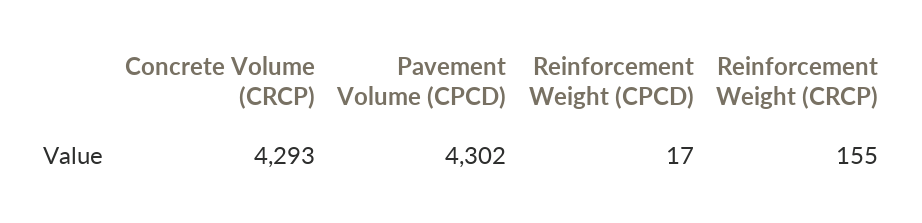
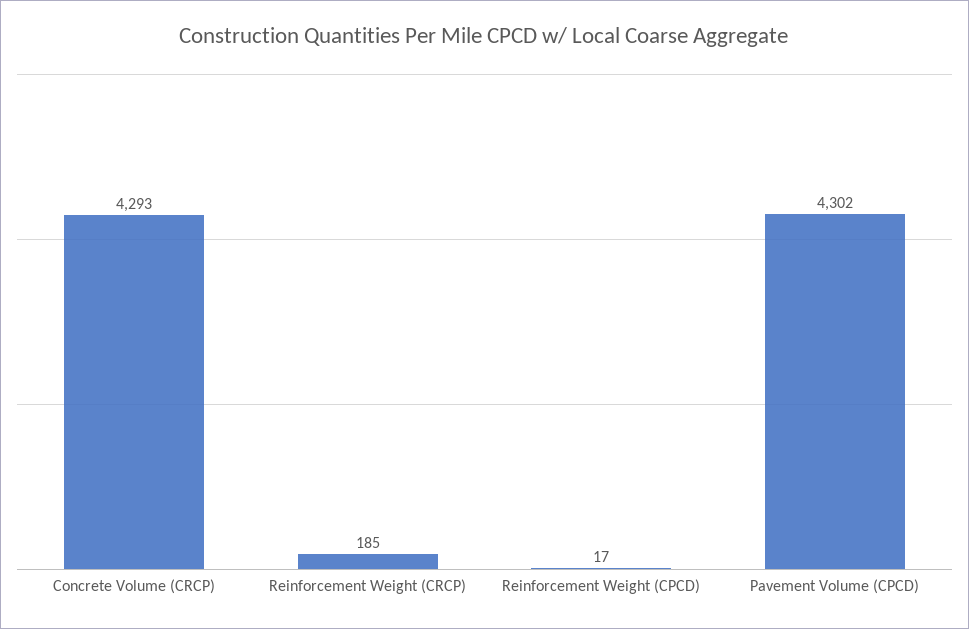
Reinforcement Weight (CRCP): 155 -> 185

